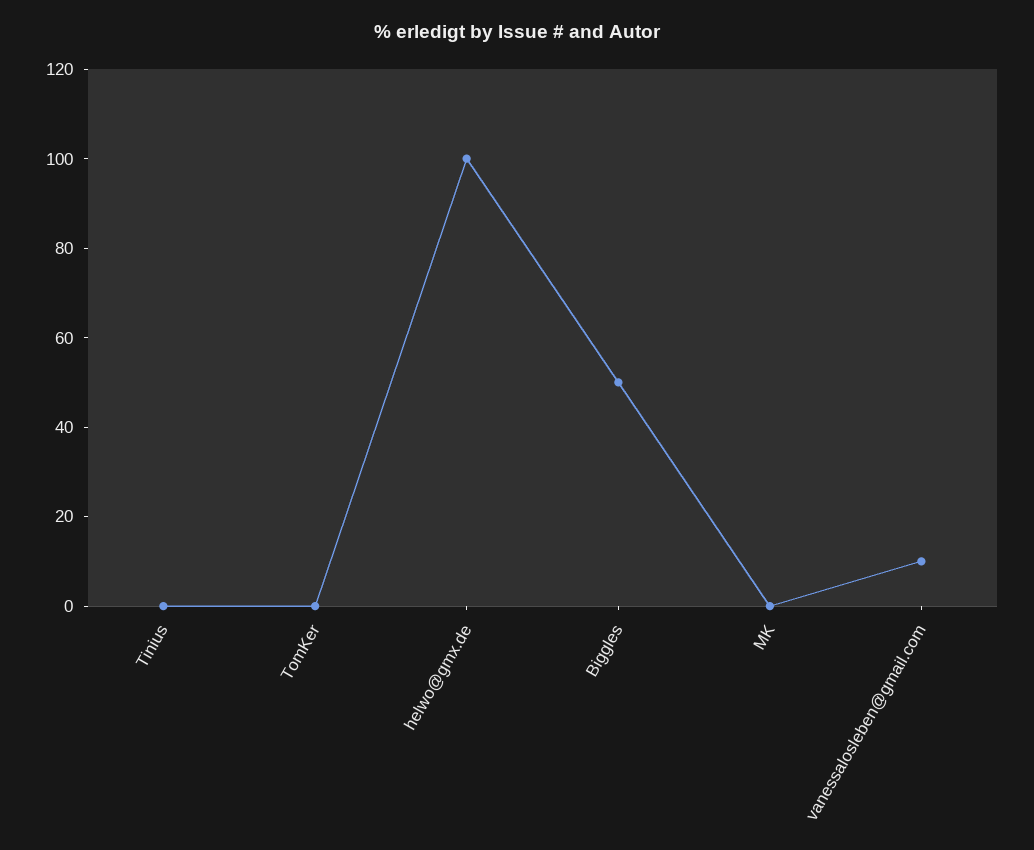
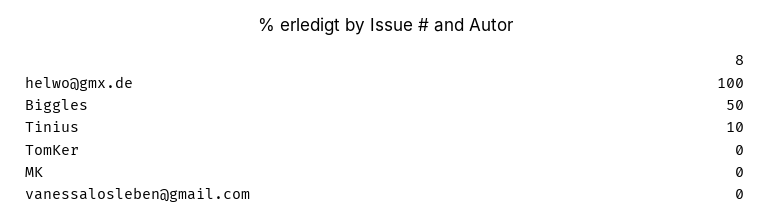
Tinius: 0 -> 10
vanessalosleben@gmail.com: 10 -> 0

